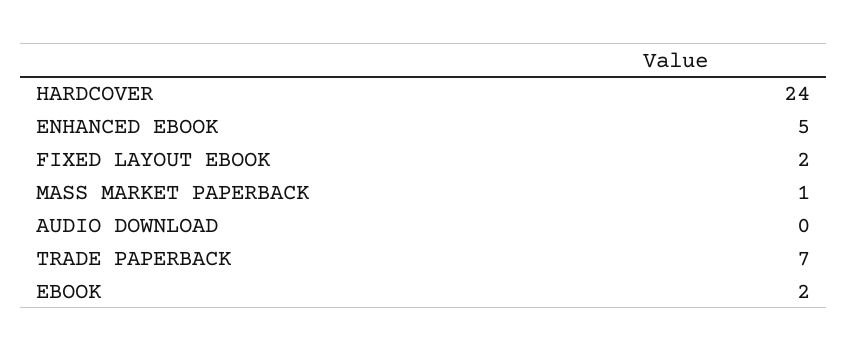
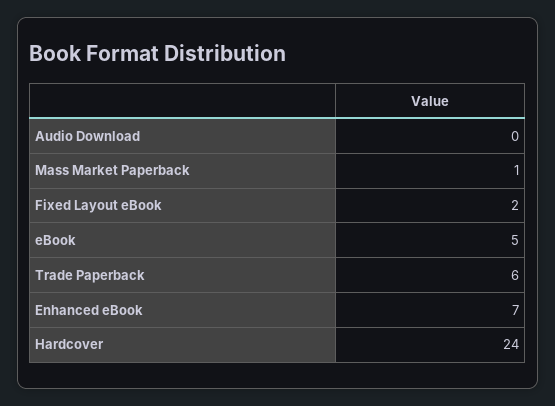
ENHANCED EBOOK: 5 -> 7
TRADE PAPERBACK: 7 -> 6
EBOOK: 2 -> 5

